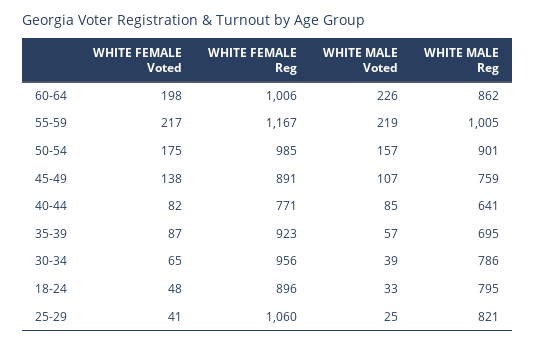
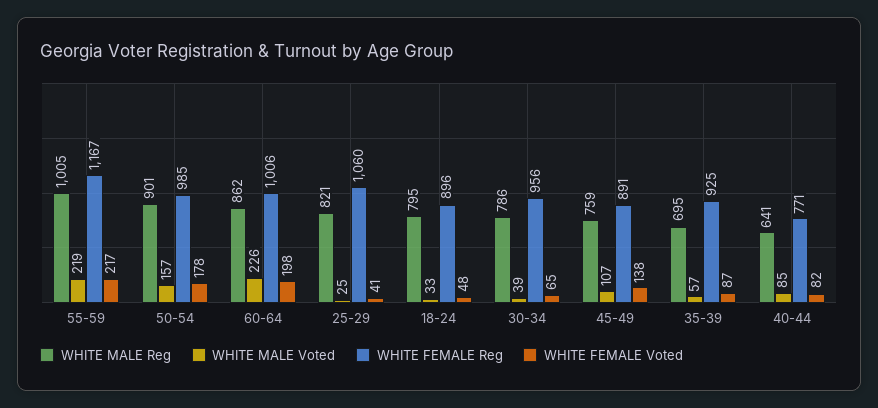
WHITE FEMALE Voted, 50-54: 175 -> 178
WHITE FEMALE Reg, 35-39: 923 -> 925

